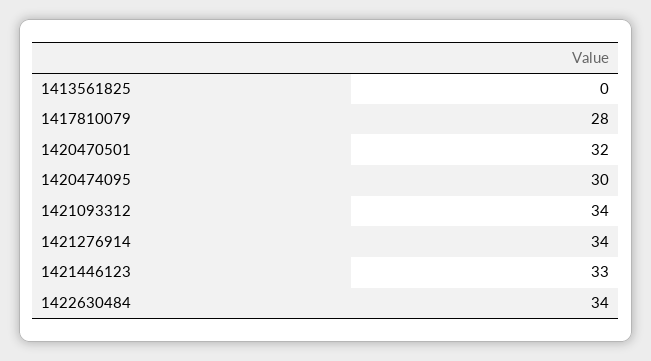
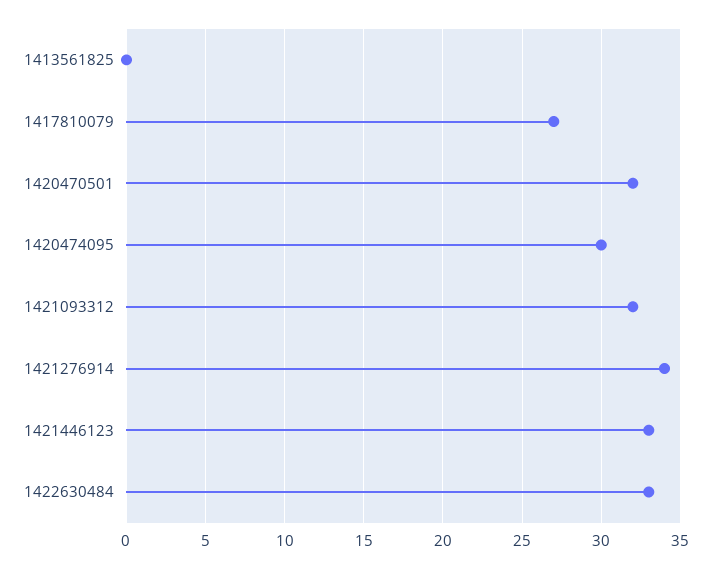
1417810079: 28 -> 27
1421093312: 34 -> 32
1422630484: 34 -> 33

